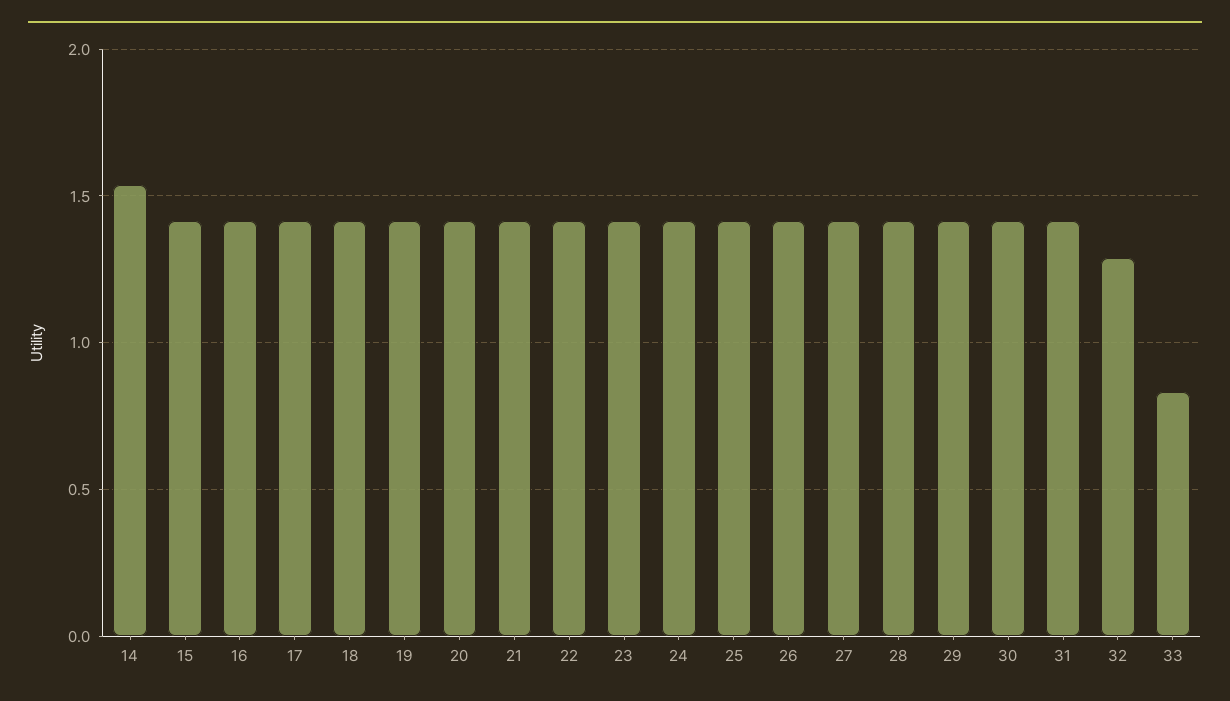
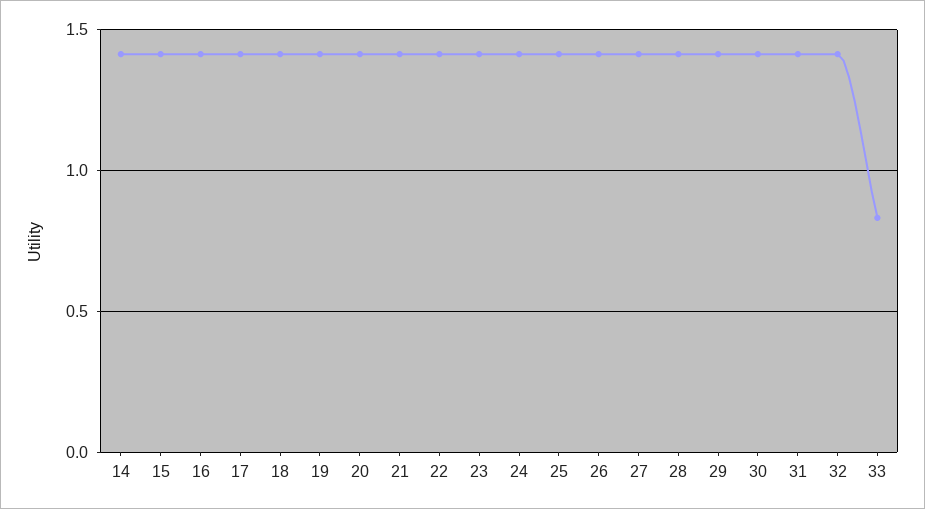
14: 1.55 -> 1.4
32: 1.3 -> 1.4

